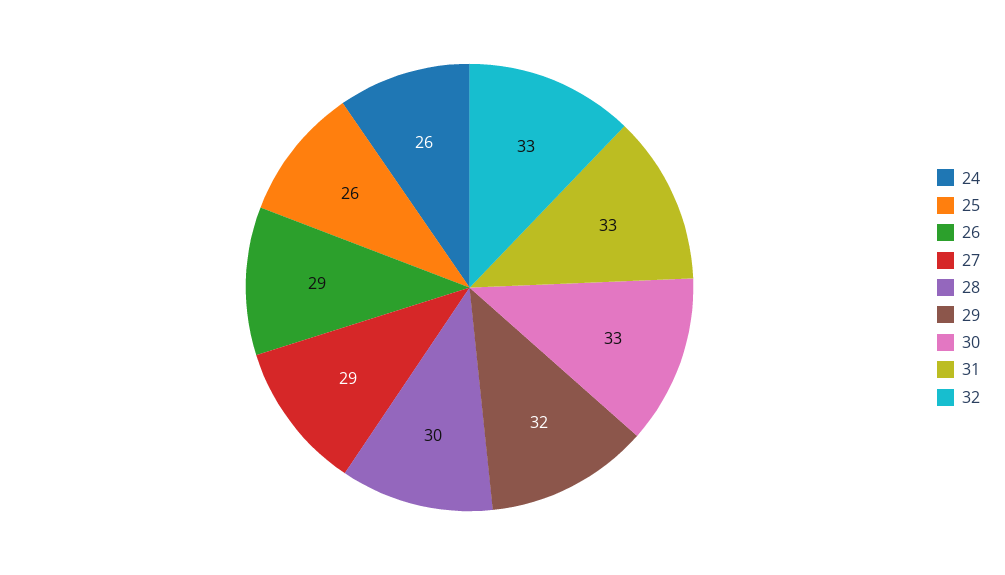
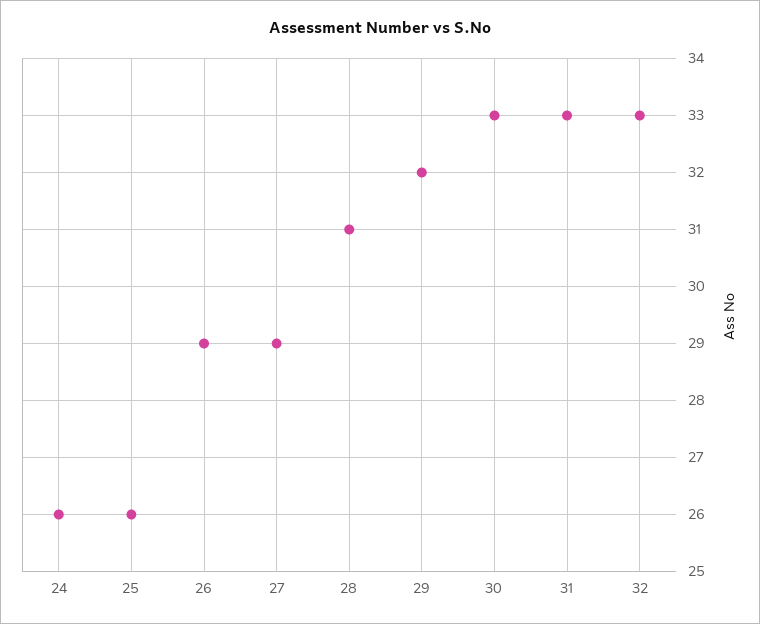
28: 30 -> 31

